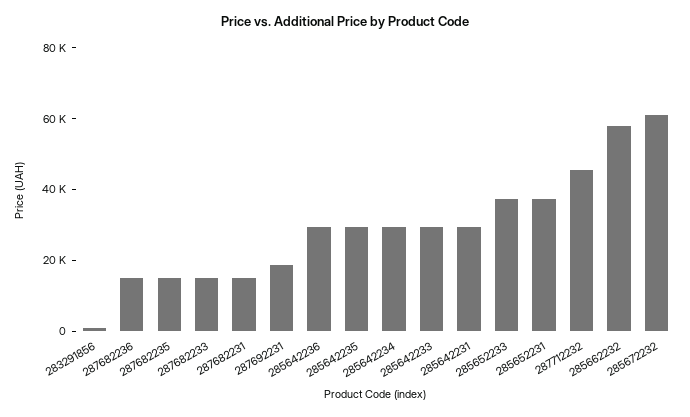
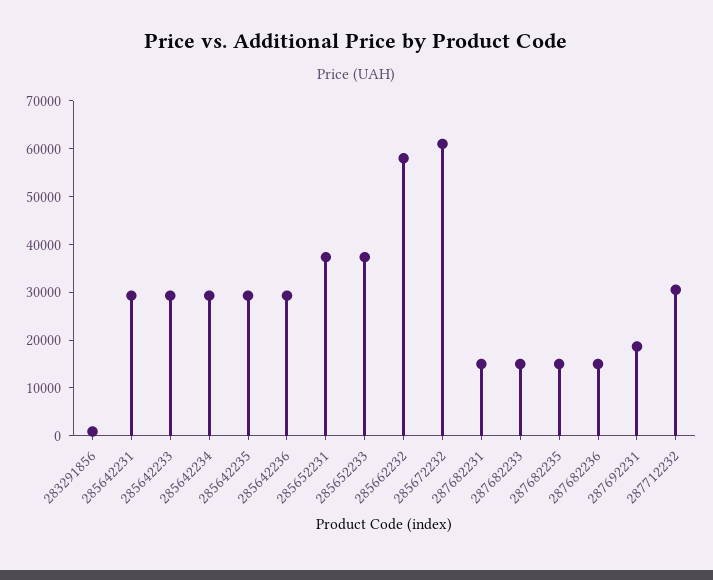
287712232: 45000 -> 30000

